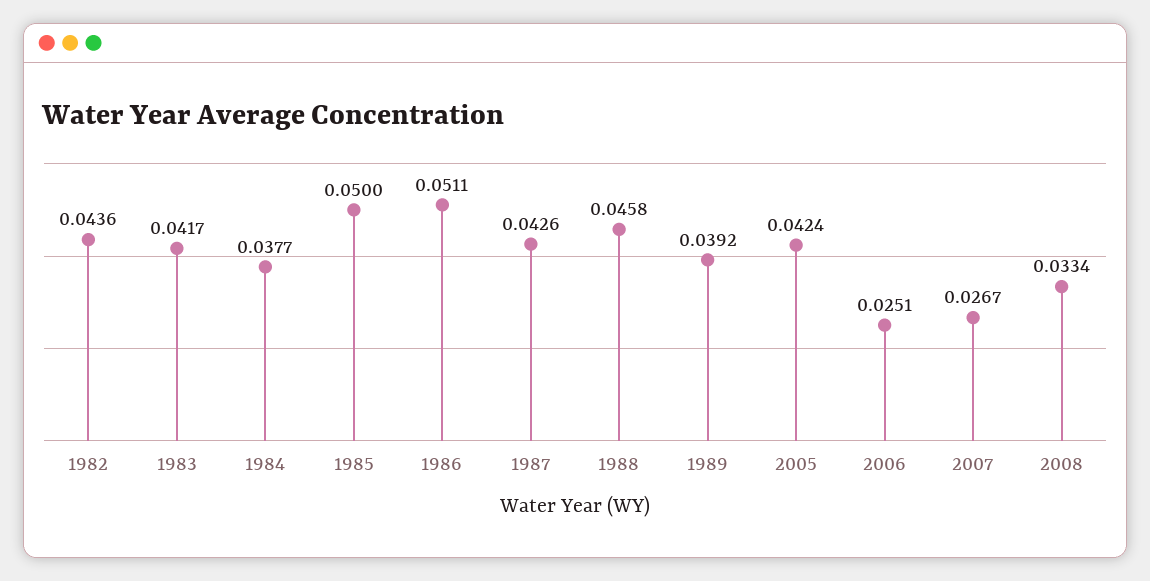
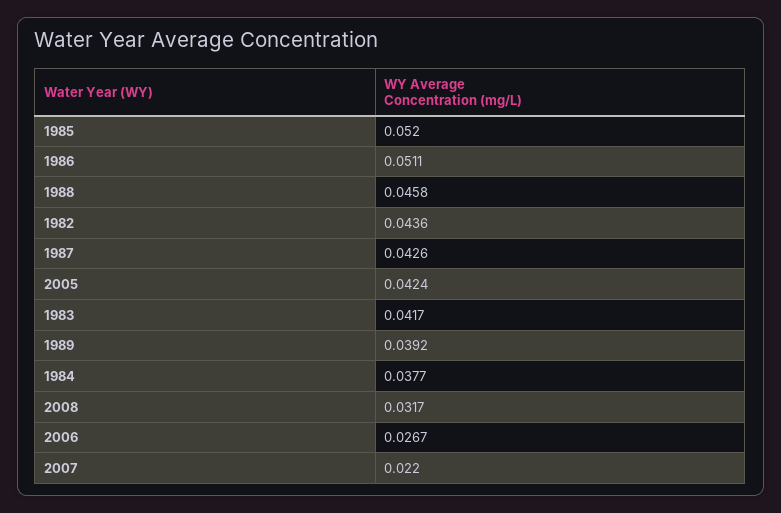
1985: 0.05 -> 0.052
2006: 0.0251 -> 0.0267
2007: 0.0267 -> 0.022
2008: 0.0334 -> 0.0317

